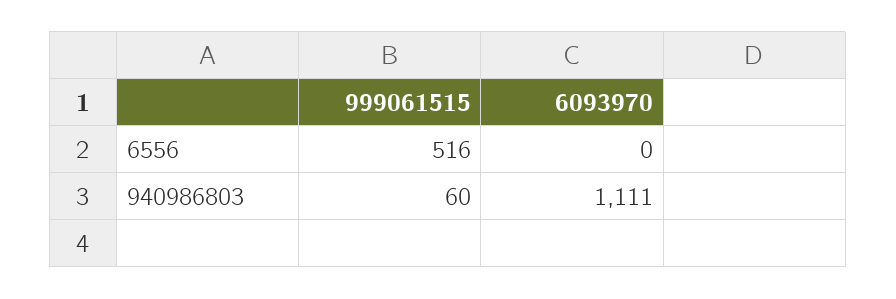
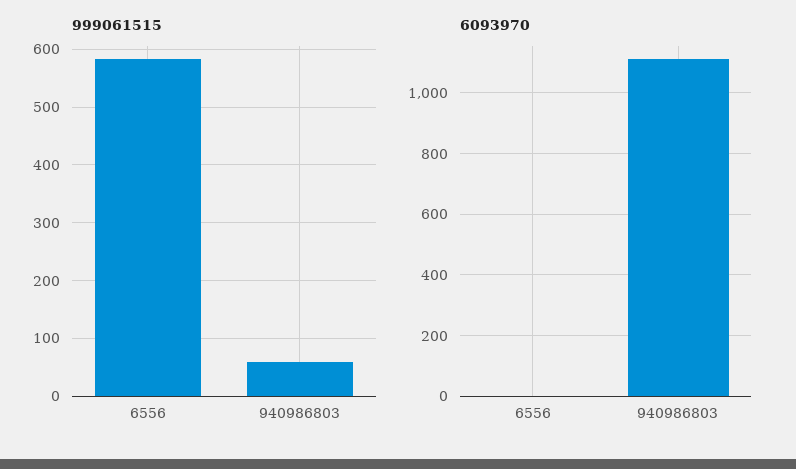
999061515, 6556: 516 -> 580

